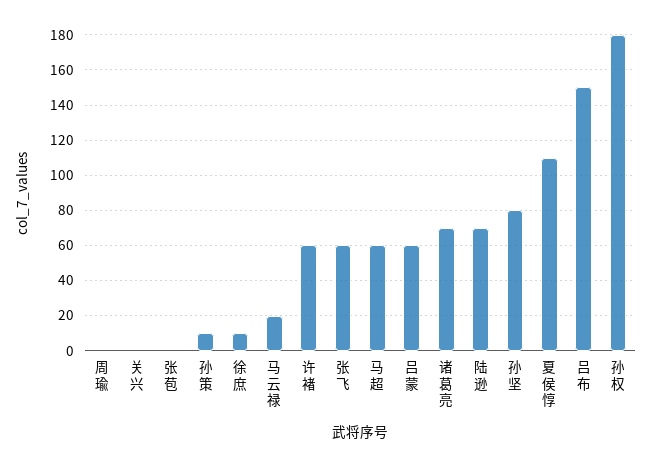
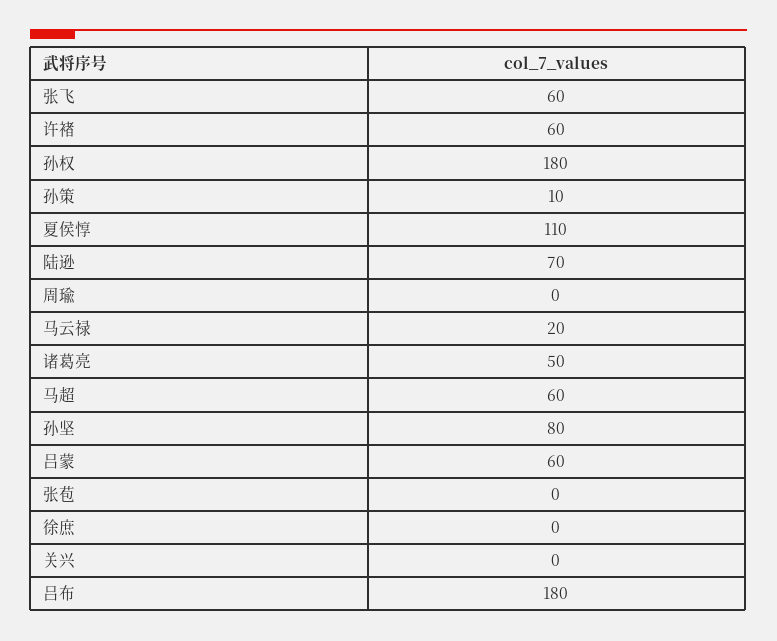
徐庶: 10 -> 0
诸葛亮: 70 -> 50
吕布: 150 -> 180

